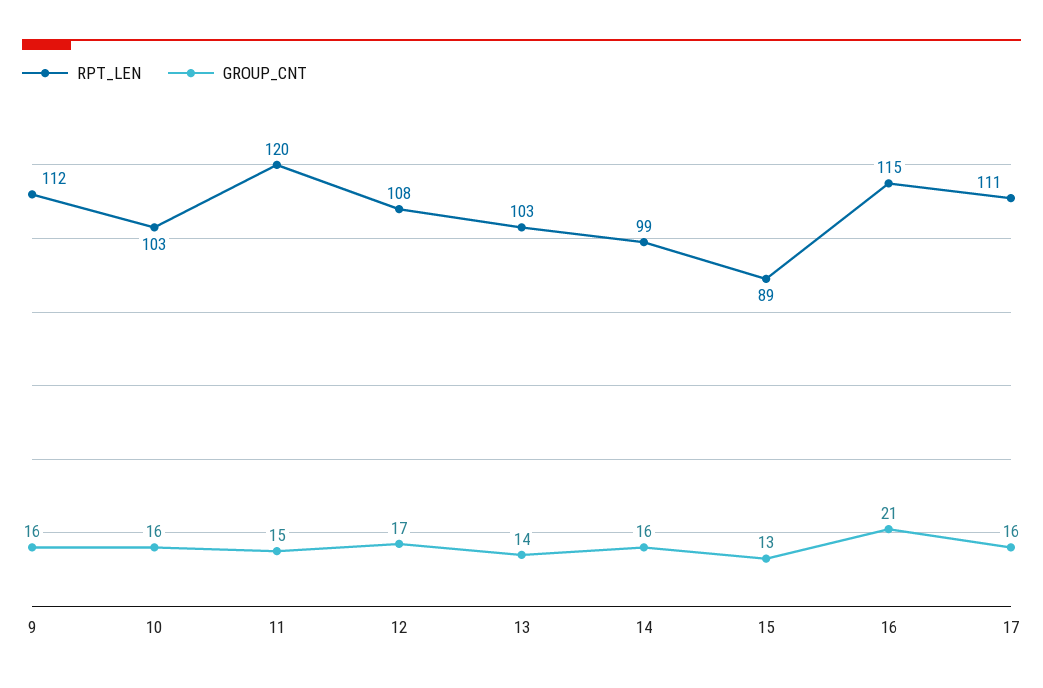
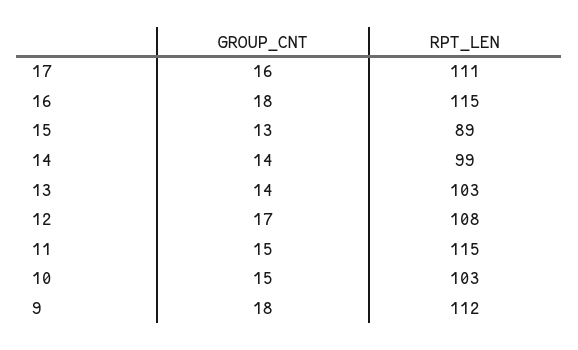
GROUP_CNT, 9: 16 -> 18
GROUP_CNT, 10: 16 -> 15
RPT_LEN, 11: 120 -> 115
GROUP_CNT, 14: 16 -> 14
GROUP_CNT, 16: 21 -> 18

